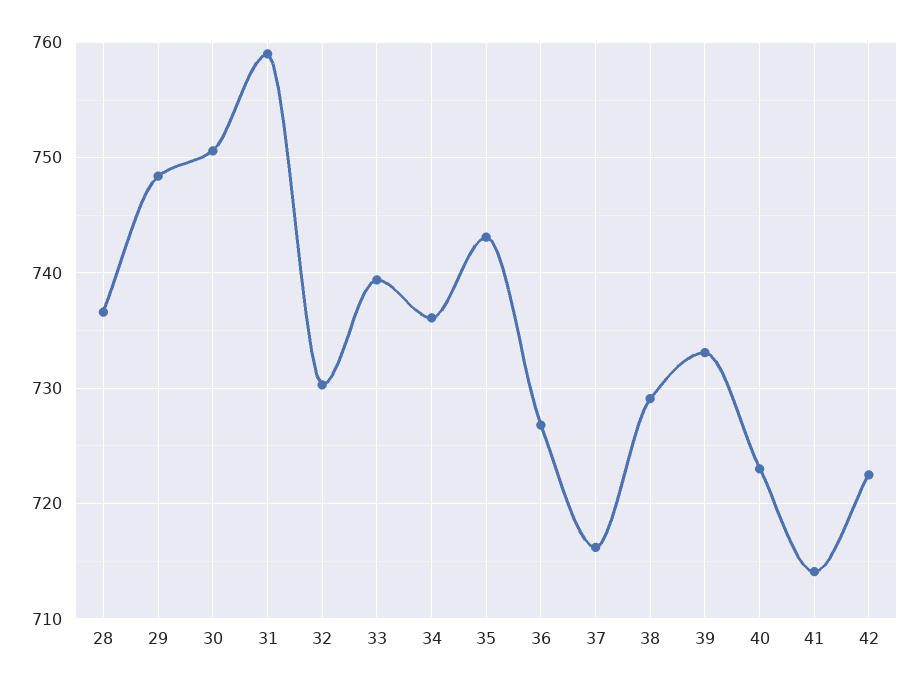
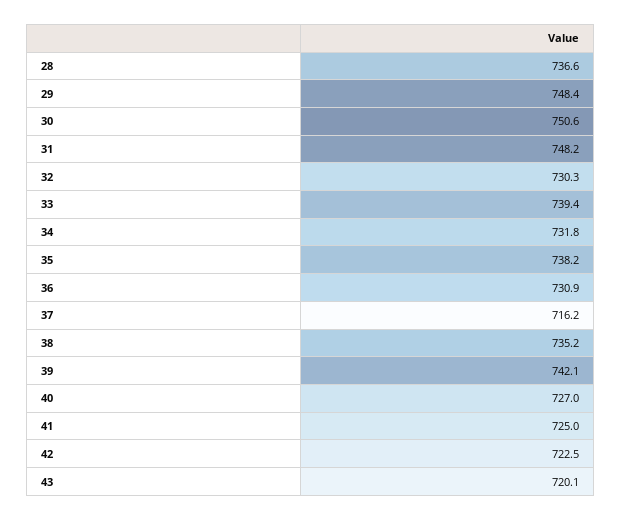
31: 759 -> 748.2
34: 736 -> 731.8
35: 743 -> 738.2
36: 727 -> 730.9
38: 729 -> 735.2
39: 733 -> 742.1
40: 723 -> 727
41: 714 -> 725
43: none -> 720.1

